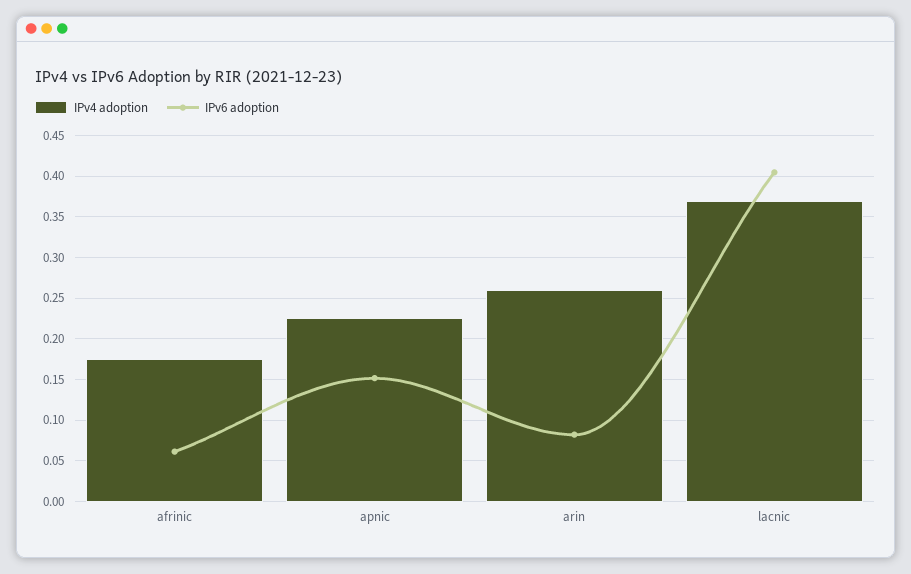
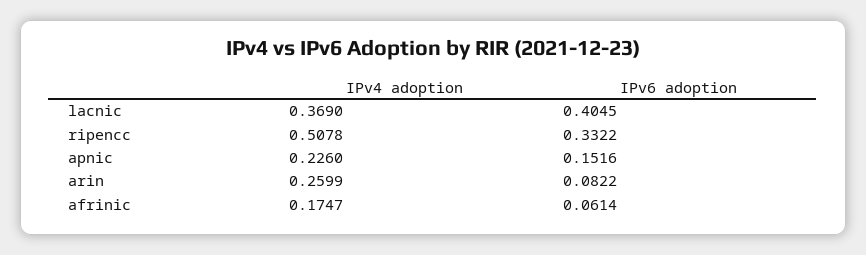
IPv4 adoption, ripencc: none -> 0.5078
IPv6 adoption, ripencc: none -> 0.3322

